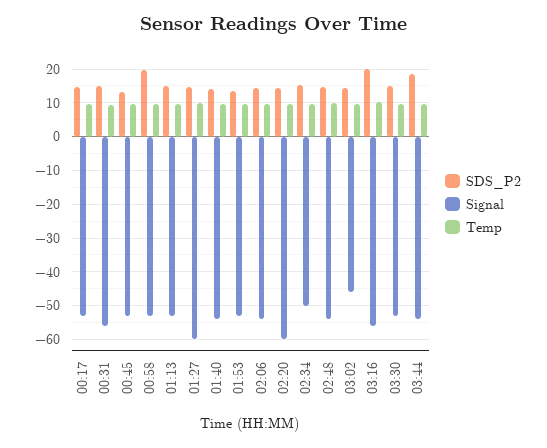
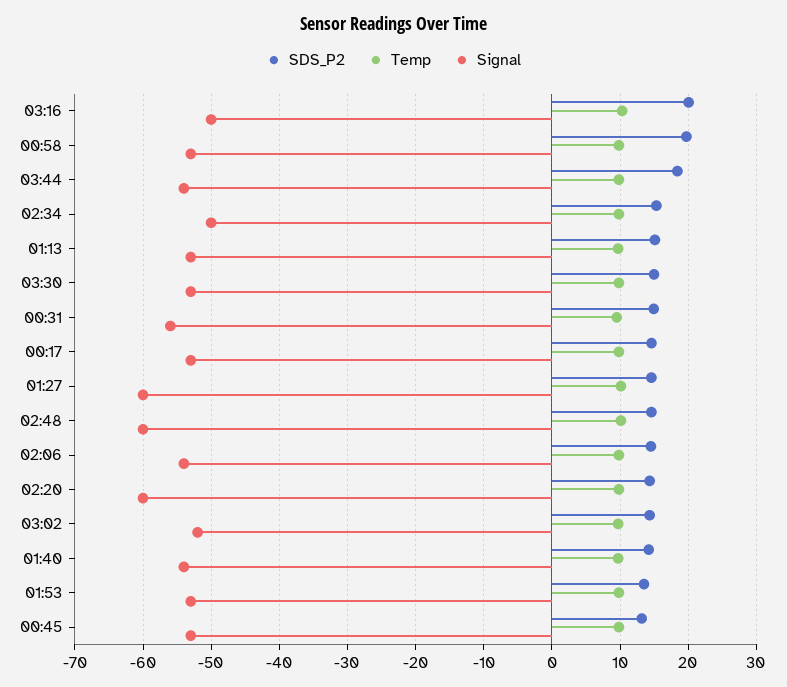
Signal, 02:48: -54 -> -60
Signal, 03:02: -46 -> -52
Signal, 03:16: -56 -> -50

